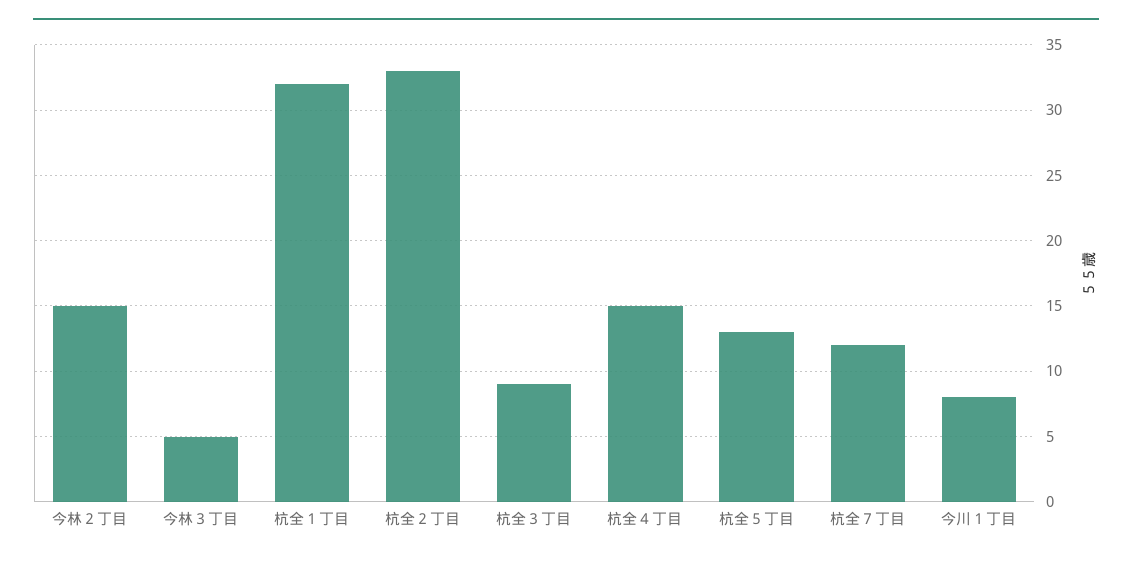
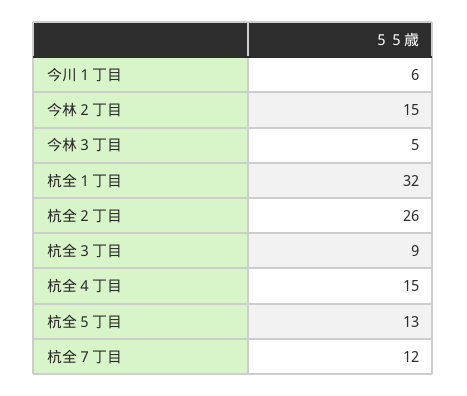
杭全２丁目: 33 -> 26
今川１丁目: 8 -> 6

